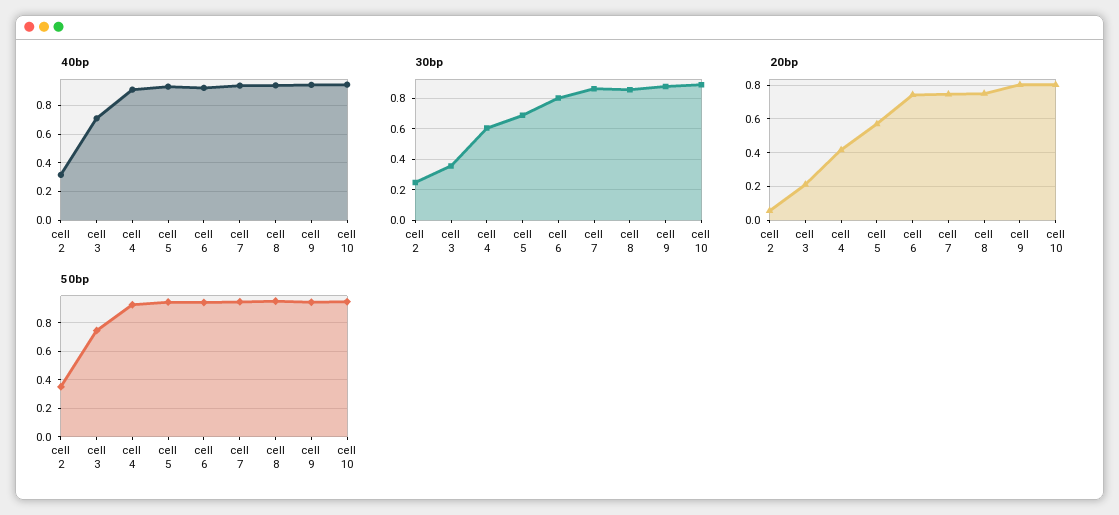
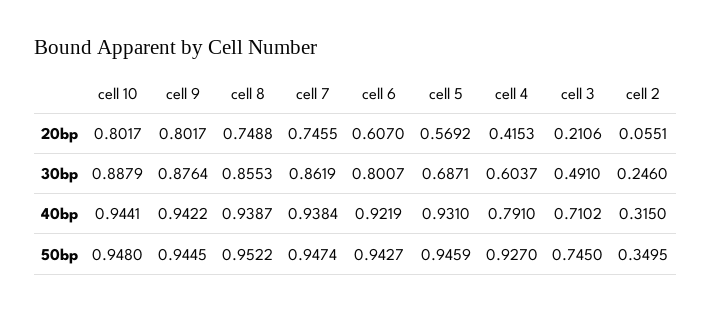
40bp, cell 4: 0.9 -> 0.791
30bp, cell 3: 0.35 -> 0.491
20bp, cell 6: 0.75 -> 0.607

